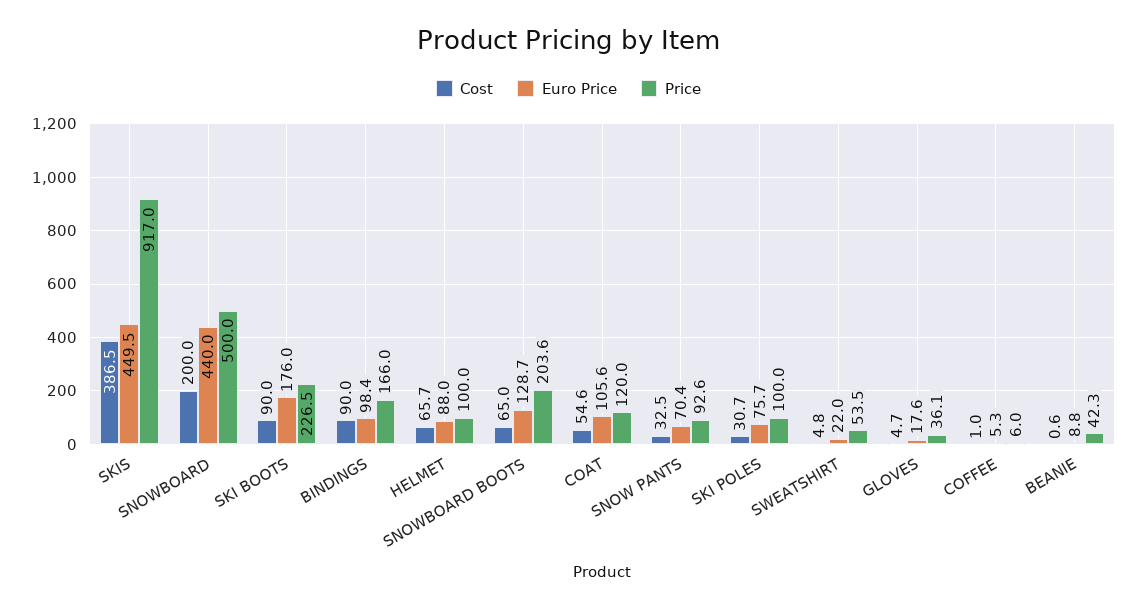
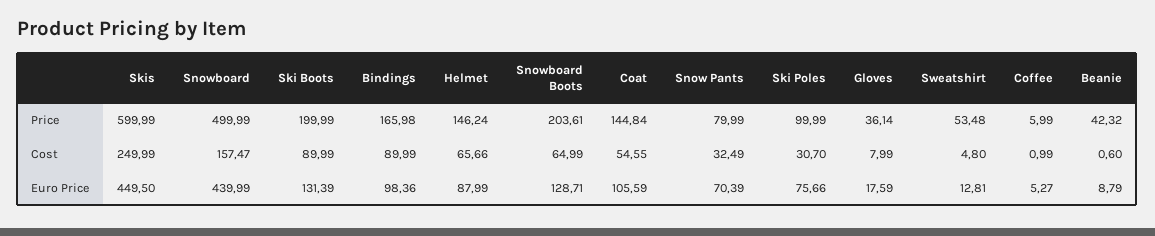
Cost, SKIS: 386.5 -> 249.99
Price, SKIS: 917 -> 599.99
Cost, SNOWBOARD: 200 -> 157.47
Euro Price, SKI BOOTS: 176 -> 131.39
Price, SKI BOOTS: 226.5 -> 199.99
Price, HELMET: 100 -> 146.24
Price, COAT: 120 -> 144.84
Price, SNOW PANTS: 92.6 -> 79.99
Euro Price, SWEATSHIRT: 22 -> 12.81
Cost, GLOVES: 4.7 -> 7.99

